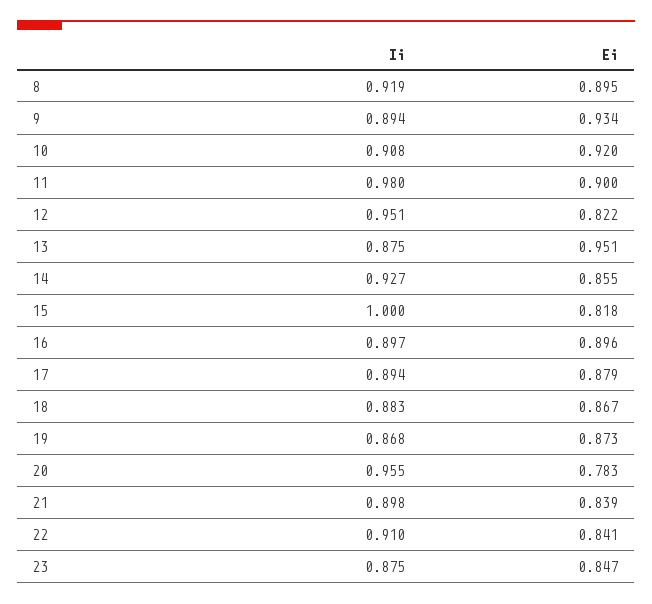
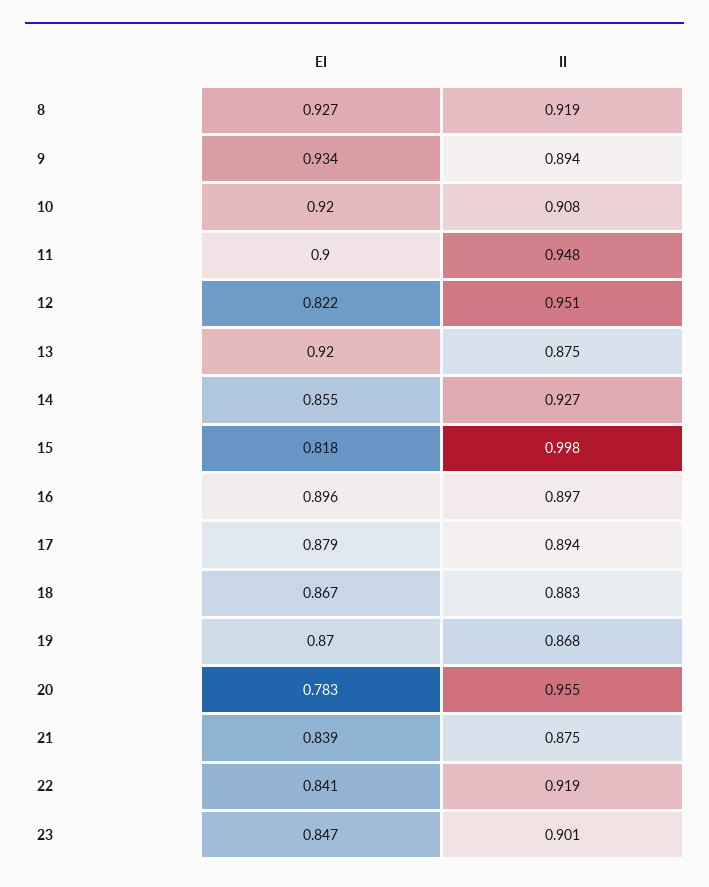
Ei, 8: 0.895 -> 0.927
Ii, 11: 0.98 -> 0.948
Ei, 13: 0.951 -> 0.92
Ii, 15: 1 -> 0.998
Ei, 19: 0.873 -> 0.87
Ii, 21: 0.898 -> 0.875
Ii, 22: 0.91 -> 0.919
Ii, 23: 0.875 -> 0.901

